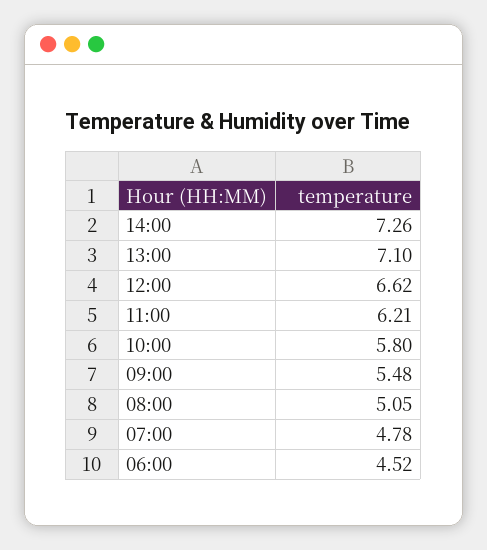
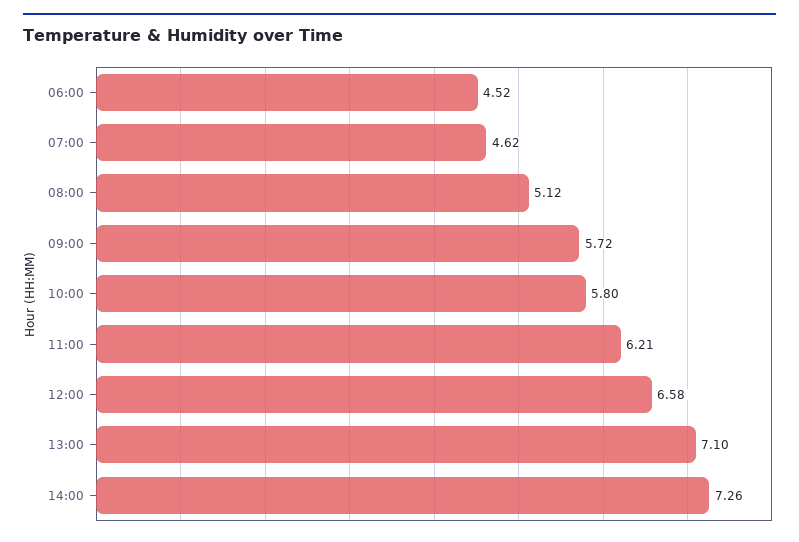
12:00: 6.62 -> 6.58
09:00: 5.48 -> 5.72
08:00: 5.05 -> 5.12
07:00: 4.78 -> 4.62

